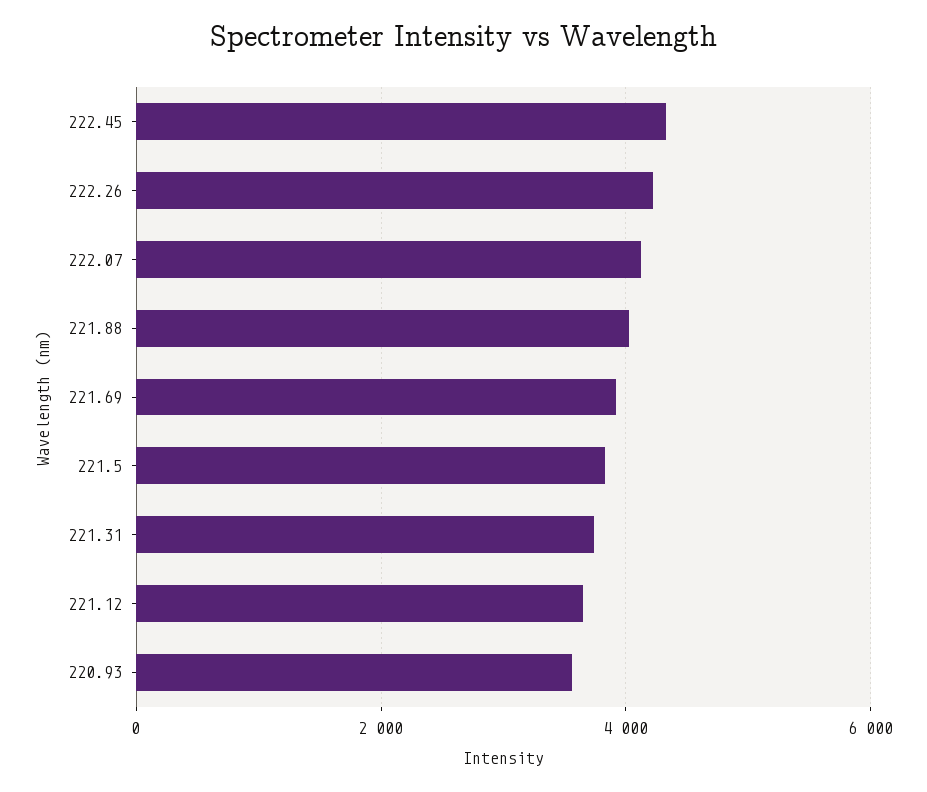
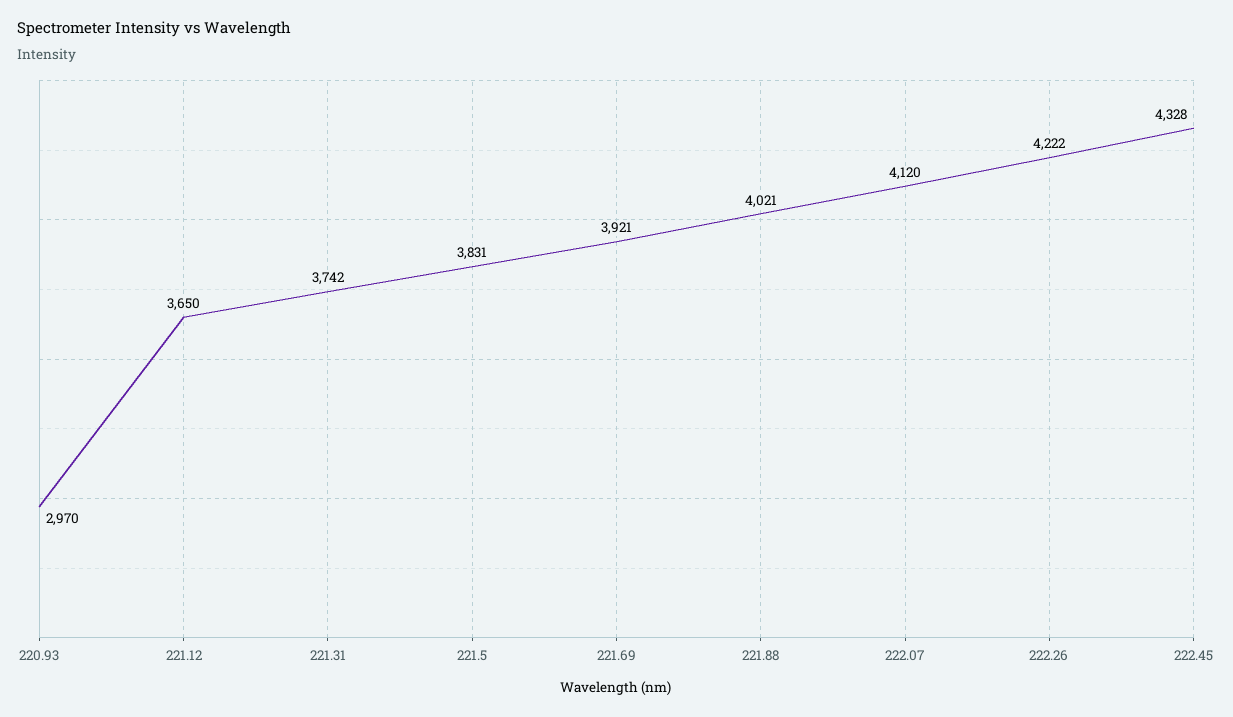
220.93: 3600 -> 2970

